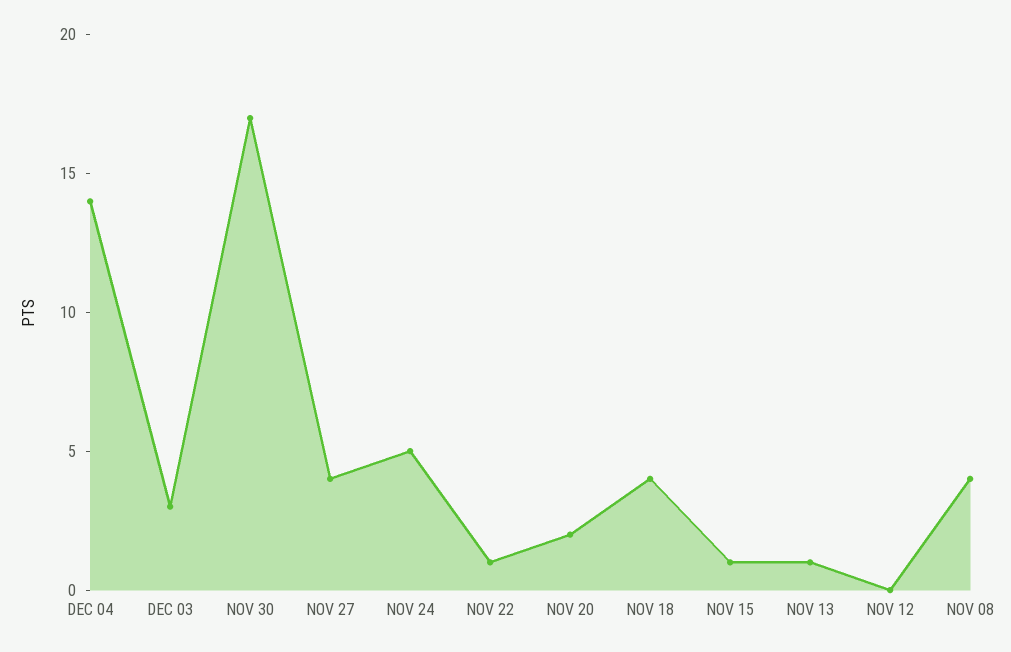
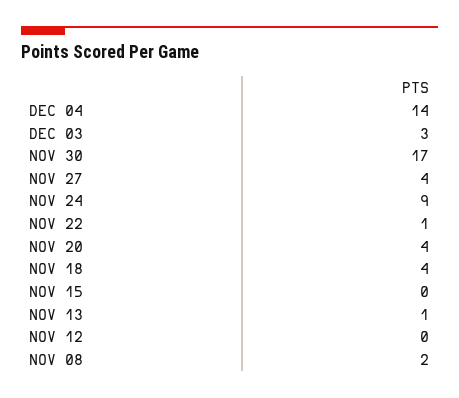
NOV 24: 5 -> 9
NOV 20: 2 -> 4
NOV 15: 1 -> 0
NOV 08: 4 -> 2

